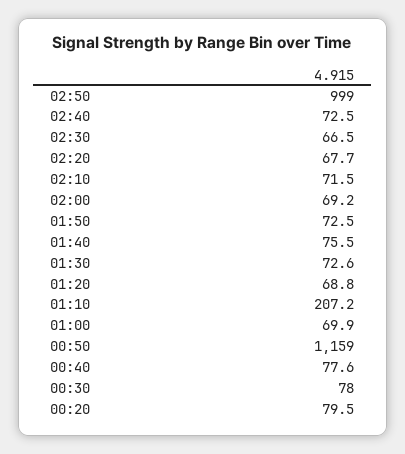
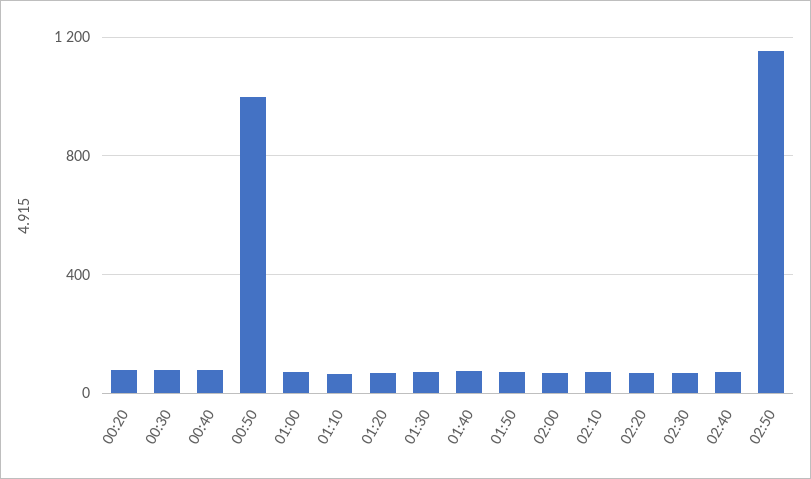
02:50: 999 -> 1150
01:10: 207.2 -> 50
00:50: 1159 -> 1000

